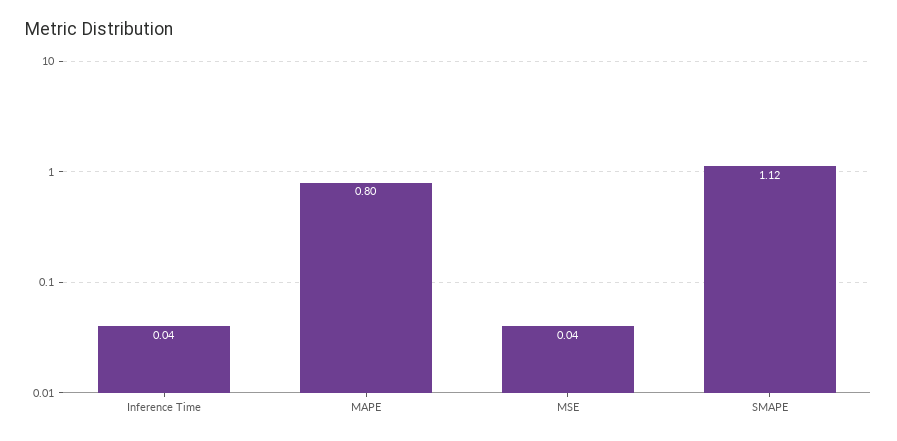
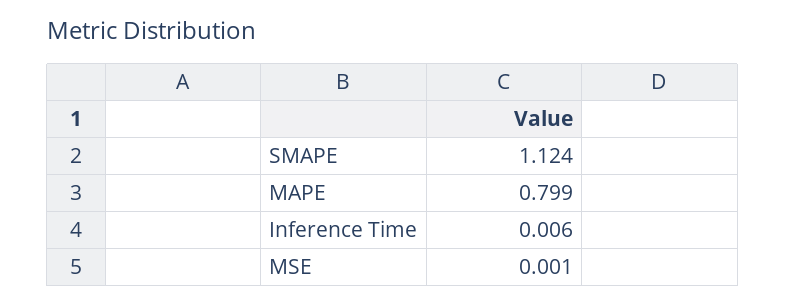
Inference Time: 0.04 -> 0.006
MSE: 0.04 -> 0.001

